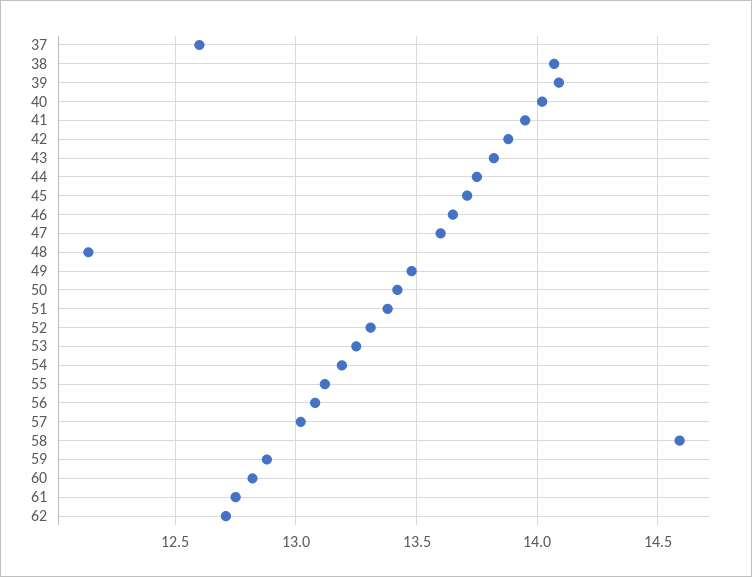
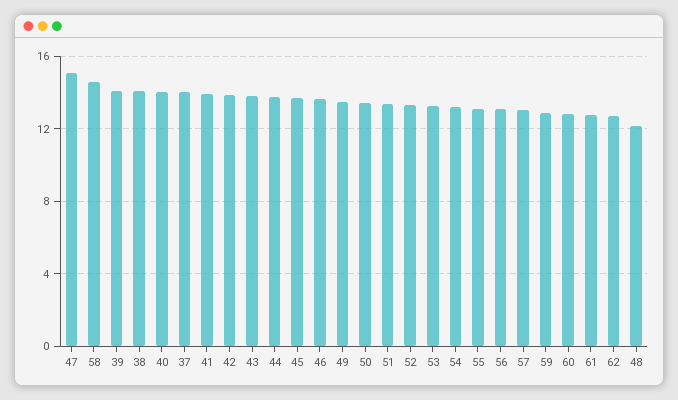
37: 12.6 -> 14
47: 13.6 -> 15

